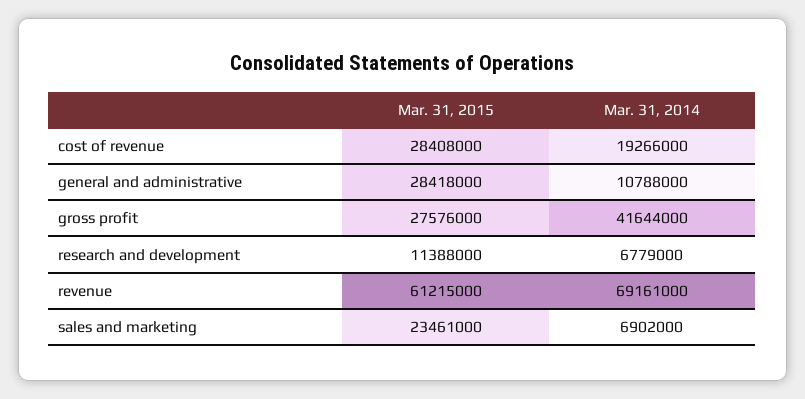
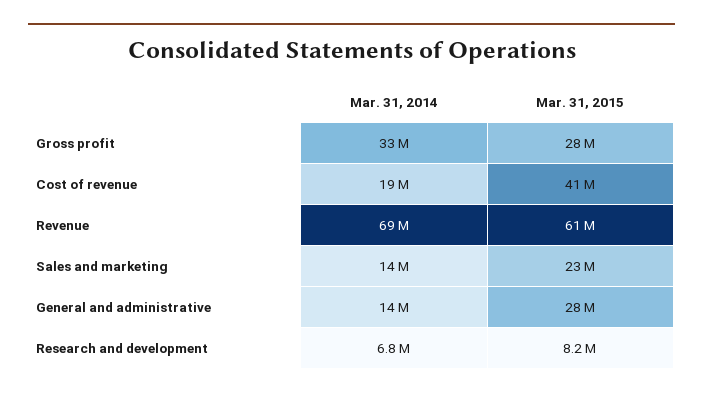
Mar. 31, 2015, cost of revenue: 28408000 -> 41000000
Mar. 31, 2014, general and administrative: 10788000 -> 14000000
Mar. 31, 2014, gross profit: 41644000 -> 33000000
Mar. 31, 2015, research and development: 11388000 -> 8200000
Mar. 31, 2014, sales and marketing: 6902000 -> 14000000

